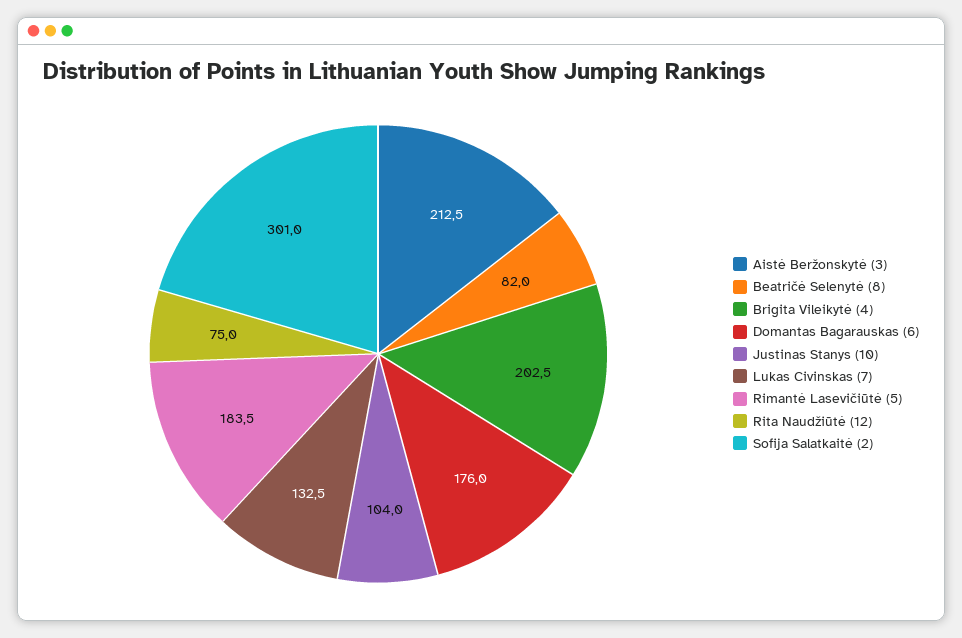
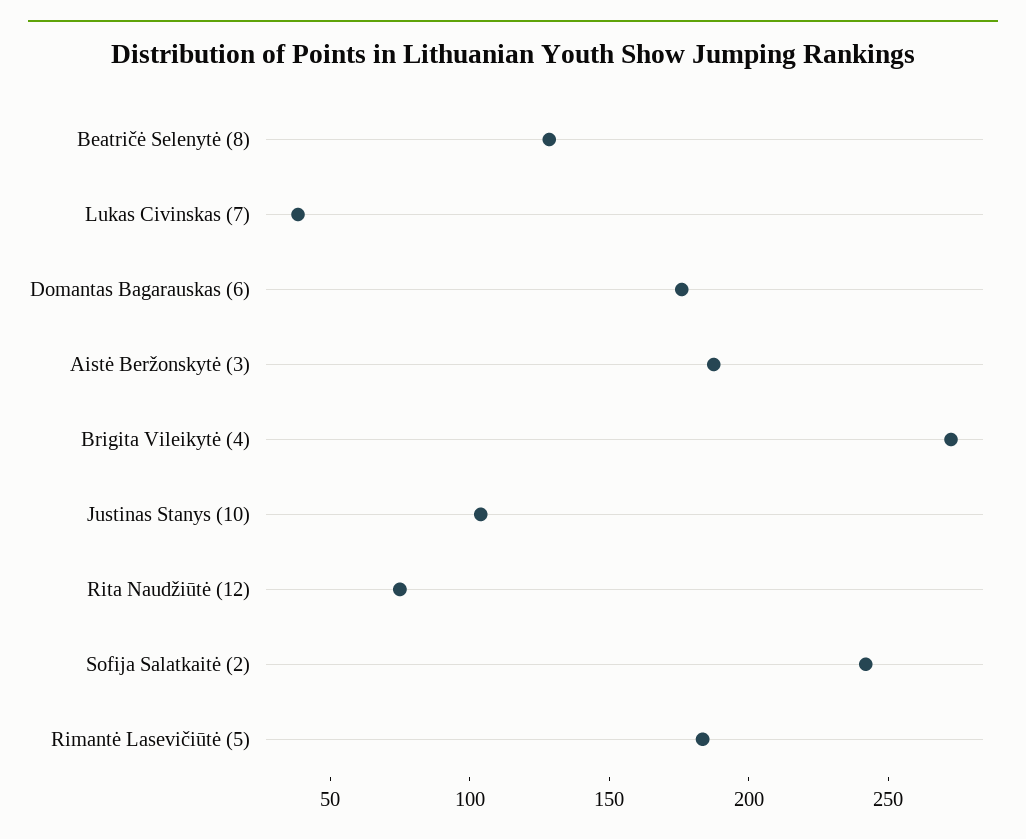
Aistė Beržonskytė (3): 212.5 -> 190
Beatričė Selenytė (8): 82 -> 130
Brigita Vileikytė (4): 202.5 -> 270
Lukas Civinskas (7): 132.5 -> 40
Sofija Salatkaitė (2): 301 -> 240

